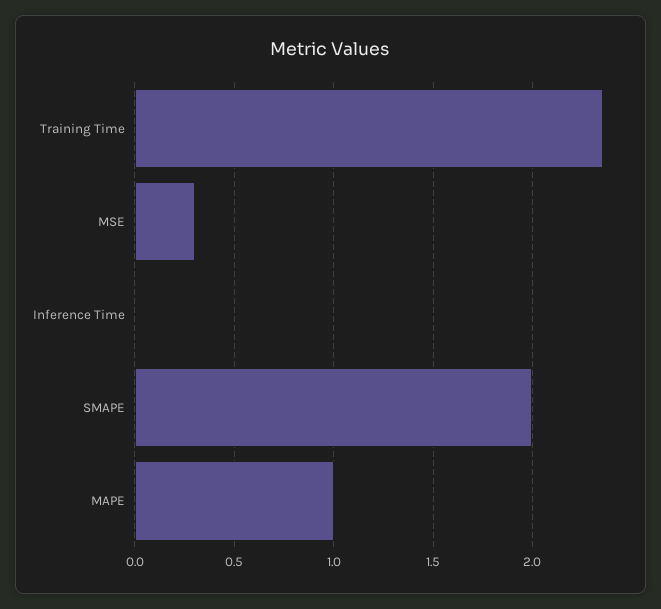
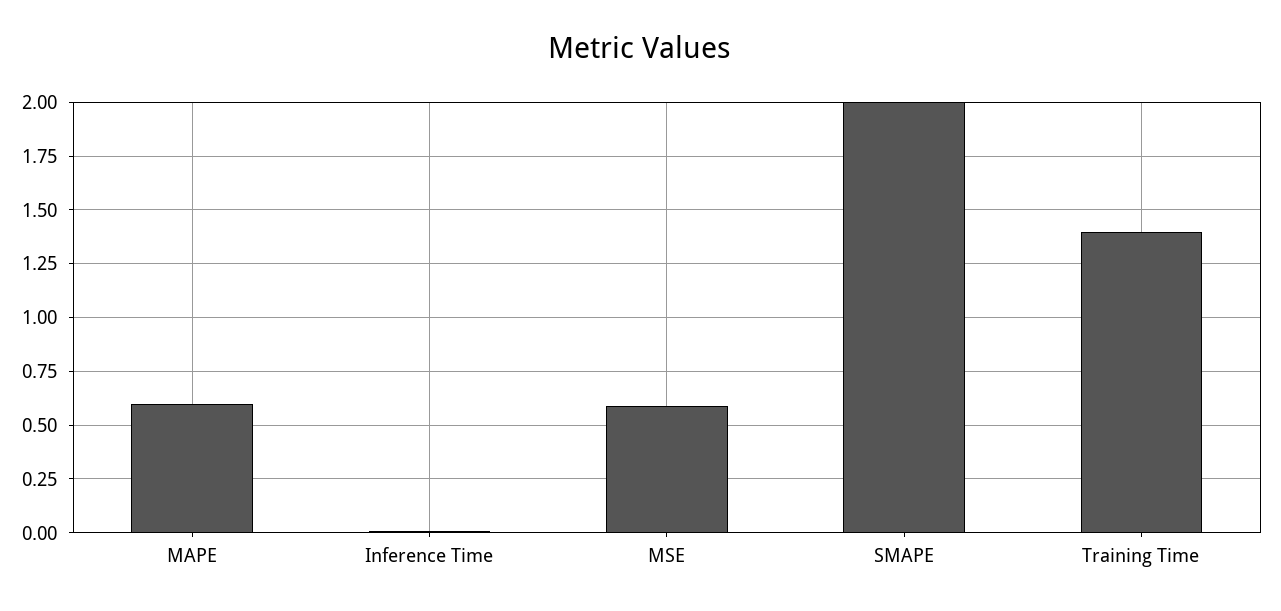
Training Time: 2.35 -> 1.4
MSE: 0.3 -> 0.6
MAPE: 1 -> 0.6

